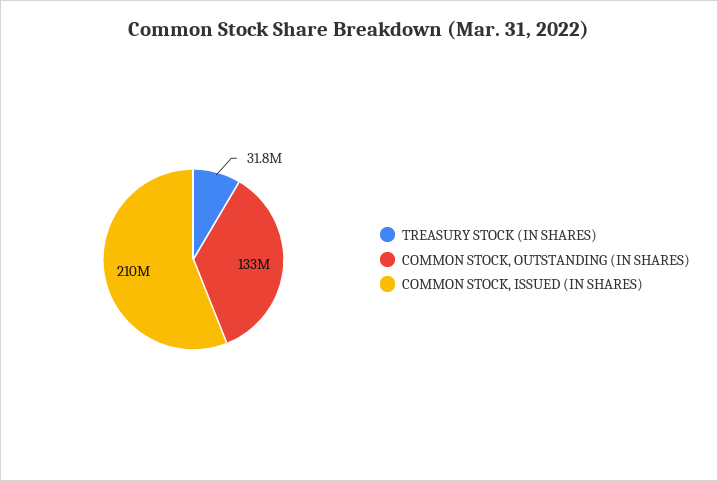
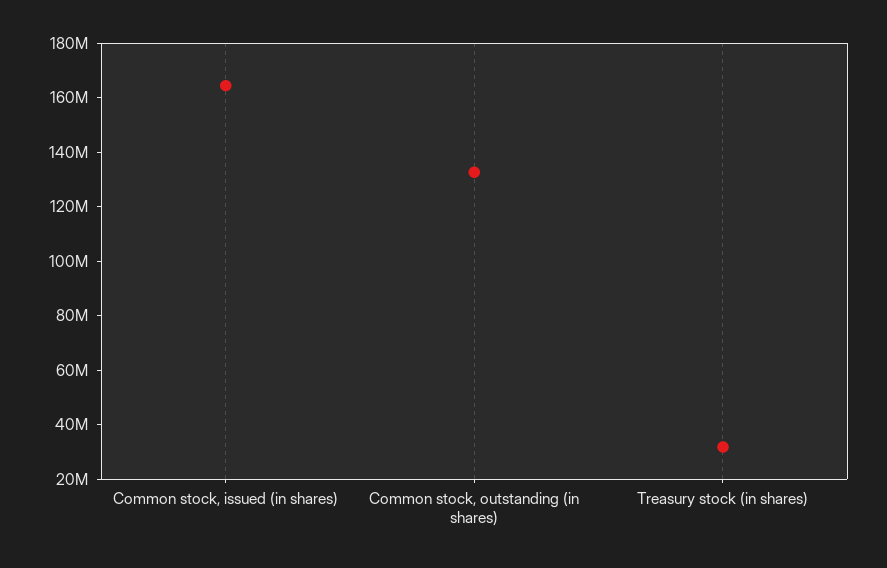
COMMON STOCK, ISSUED (IN SHARES): 210000000 -> 165000000

